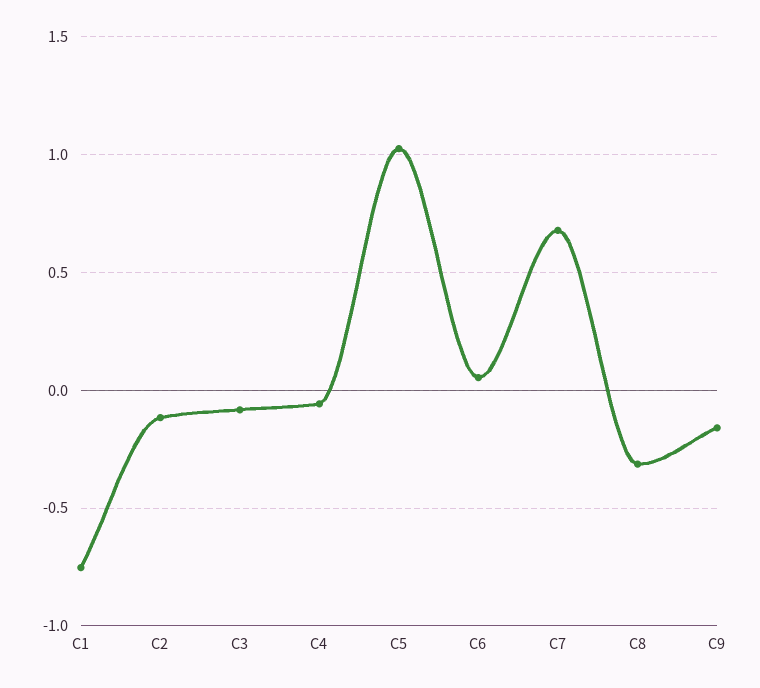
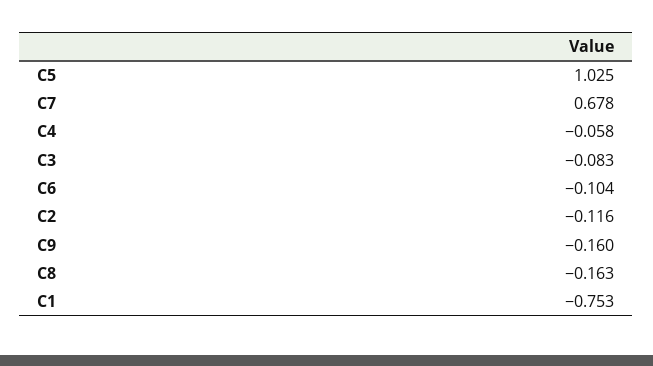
C6: 0.05 -> -0.104
C8: -0.3 -> -0.163

